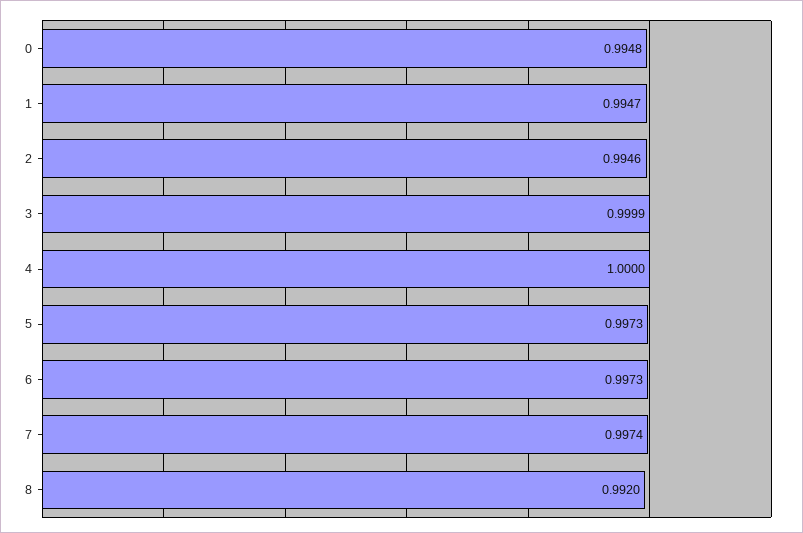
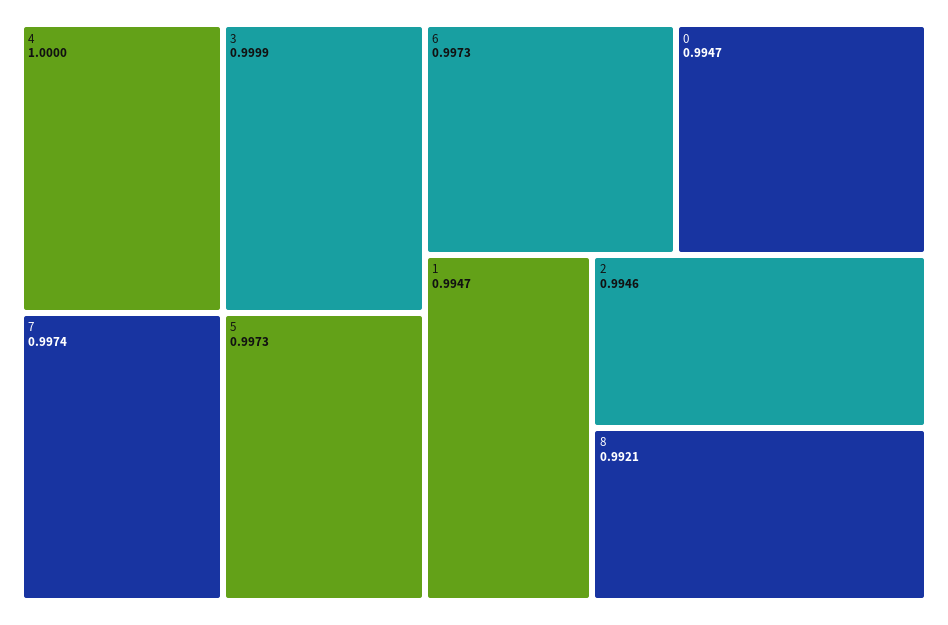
0: 0.9948 -> 0.9947
8: 0.992 -> 0.9921

